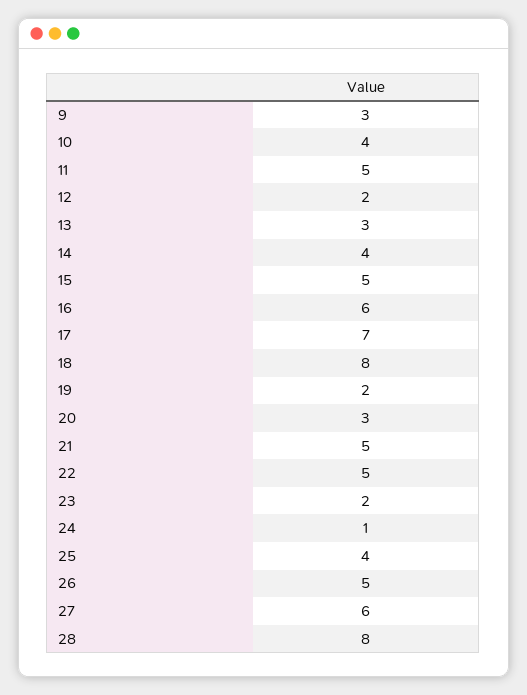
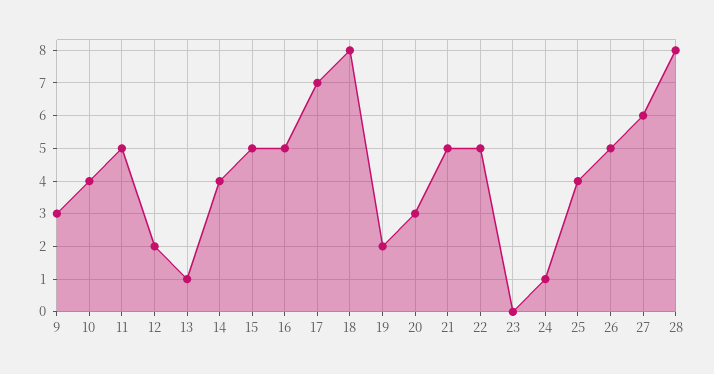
13: 3 -> 1
16: 6 -> 5
23: 2 -> 0

